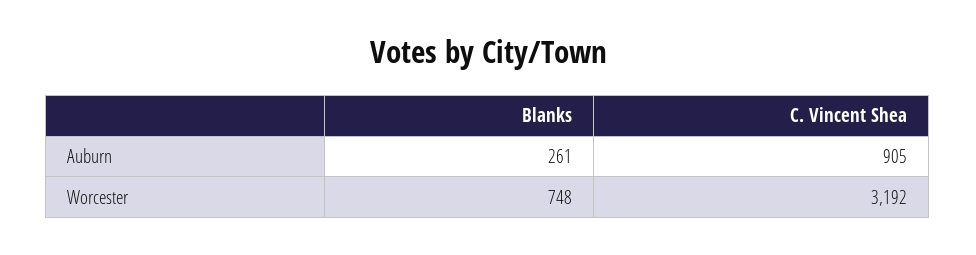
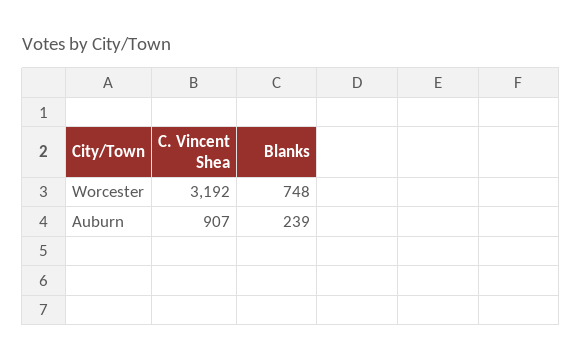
Blanks, Auburn: 261 -> 239
C. Vincent Shea, Auburn: 905 -> 907

